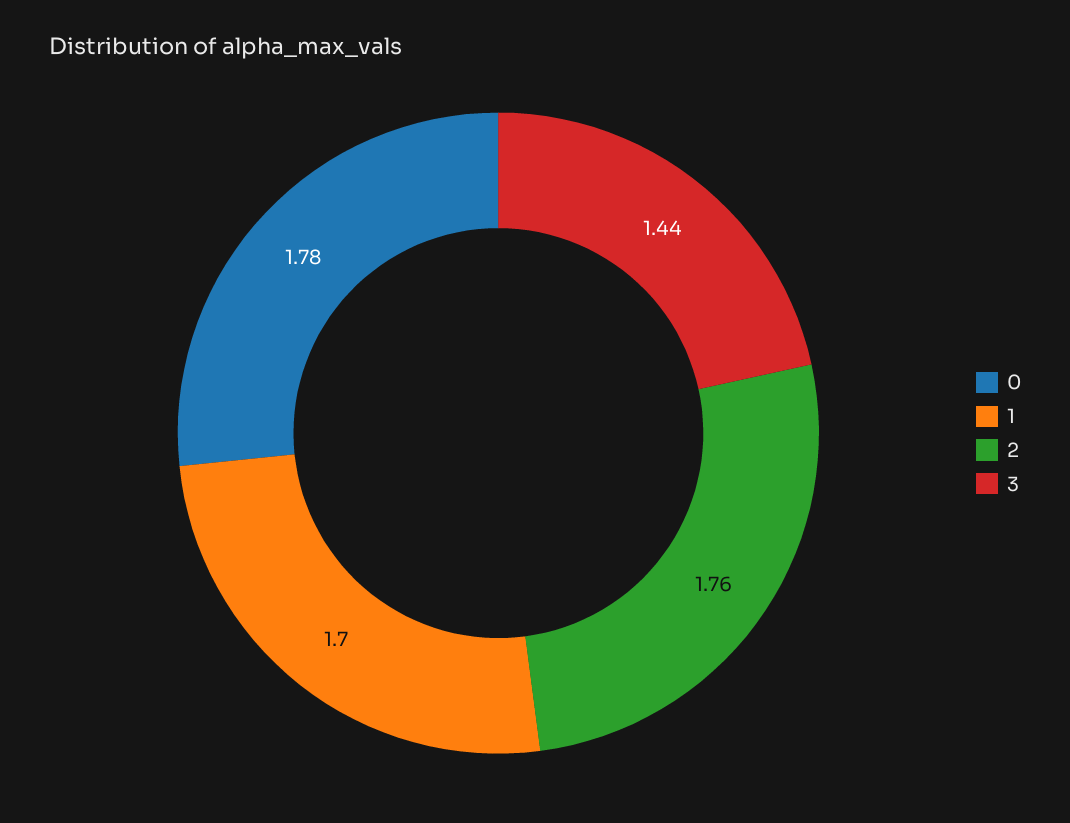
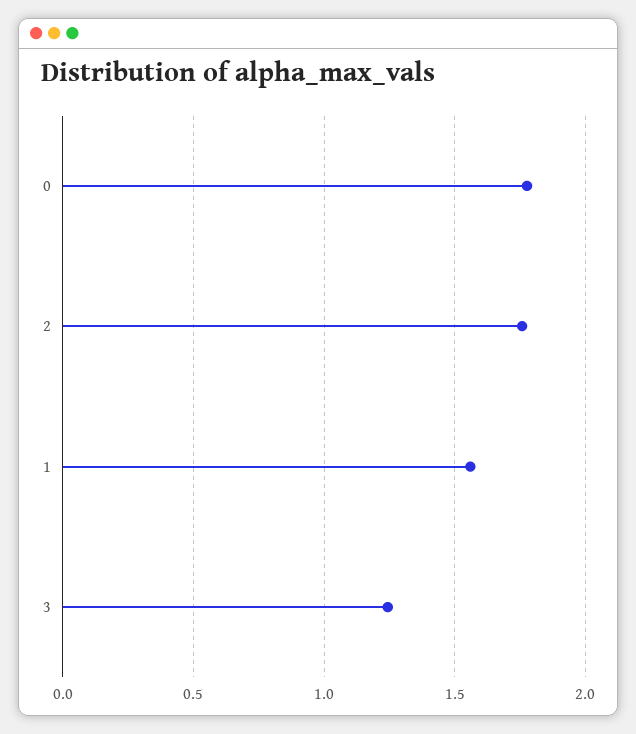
1: 1.7 -> 1.55
3: 1.44 -> 1.25

